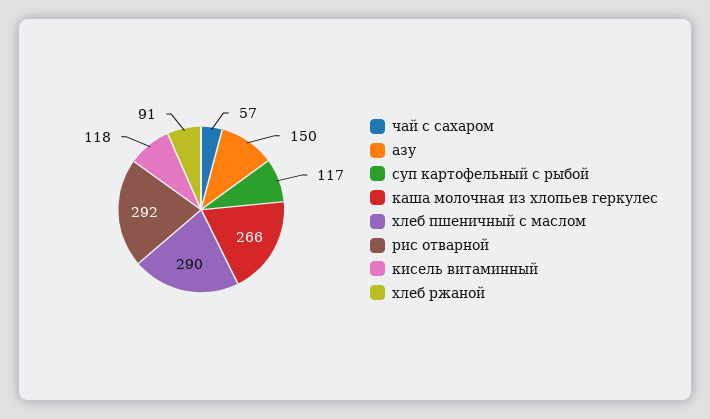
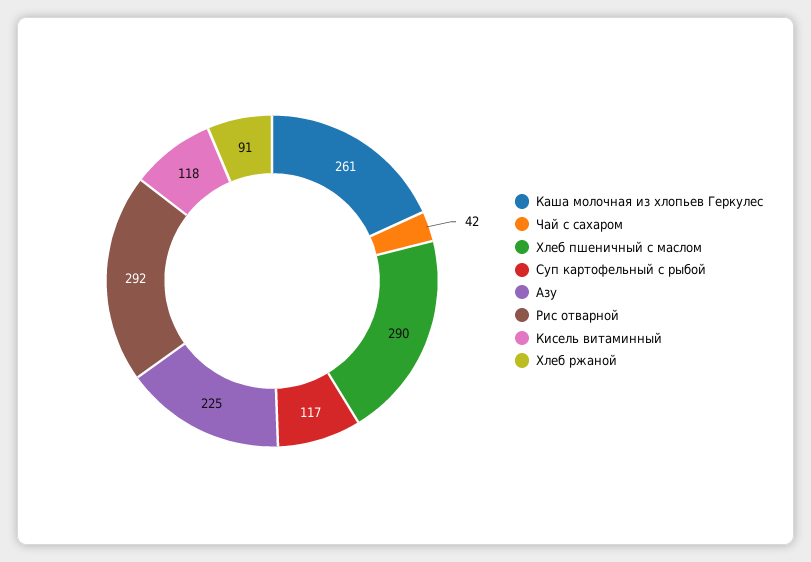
чай с сахаром: 57 -> 42
азу: 150 -> 225
каша молочная из хлопьев геркулес: 266 -> 261

